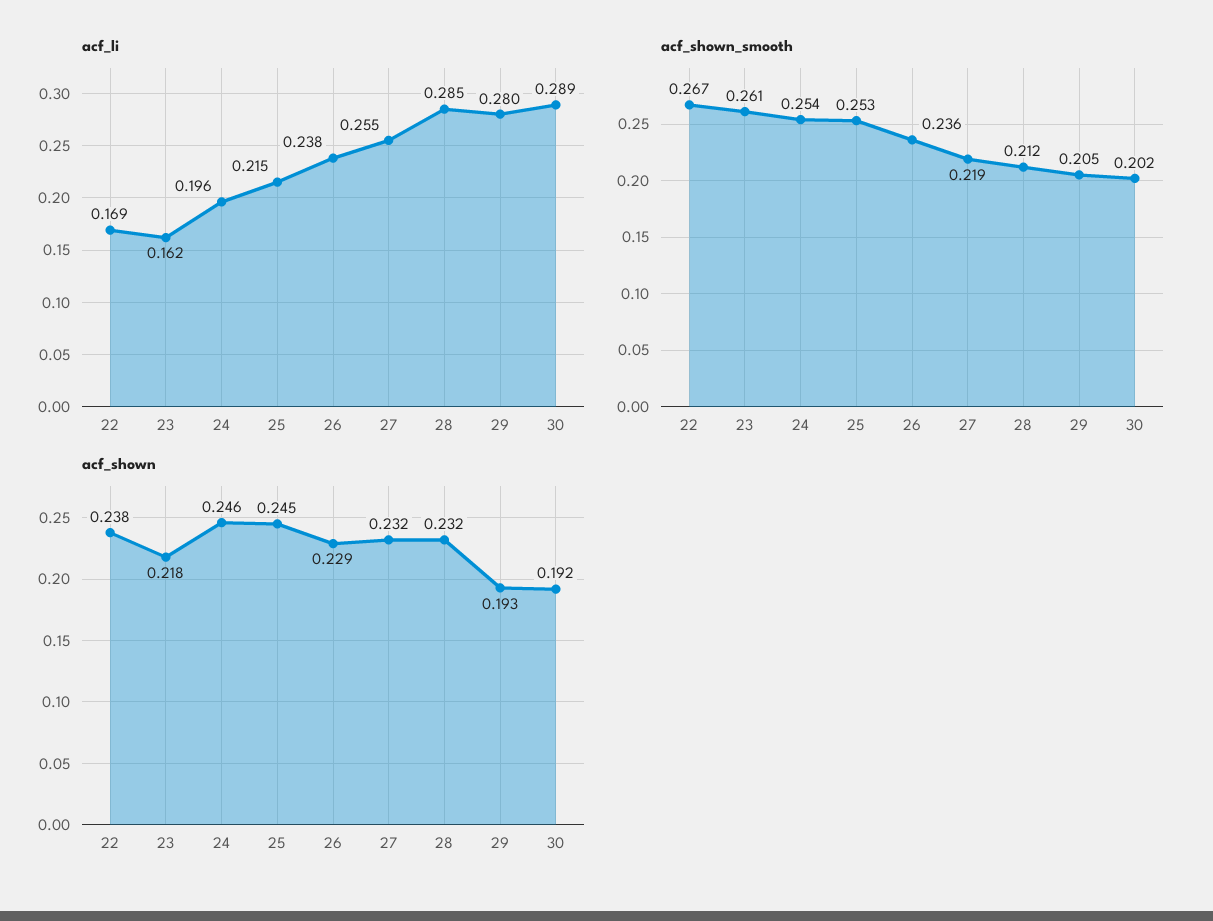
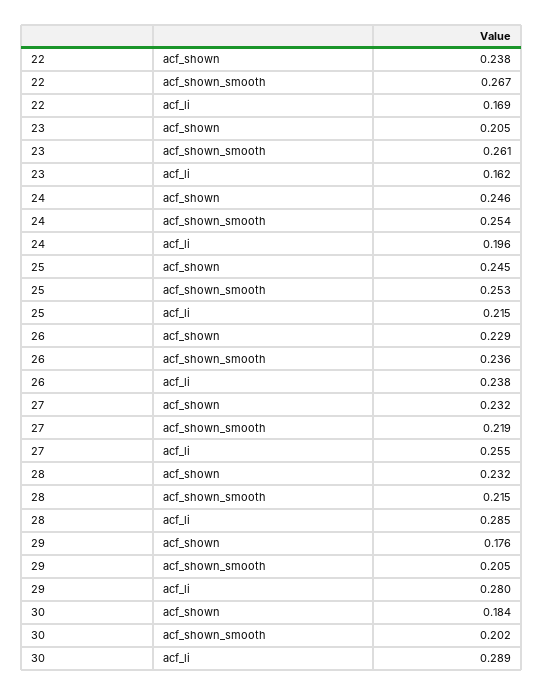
acf_shown_smooth, 28: 0.212 -> 0.215
acf_shown, 23: 0.218 -> 0.205
acf_shown, 29: 0.193 -> 0.176
acf_shown, 30: 0.192 -> 0.184

